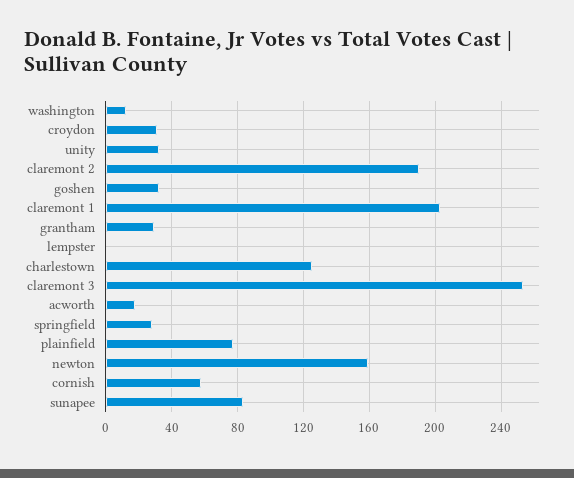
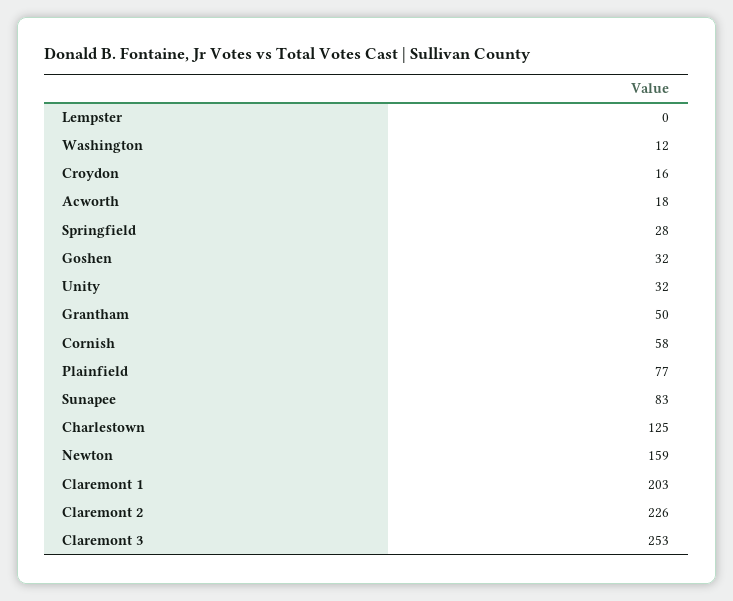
croydon: 30 -> 16
claremont 2: 190 -> 226
grantham: 30 -> 50

